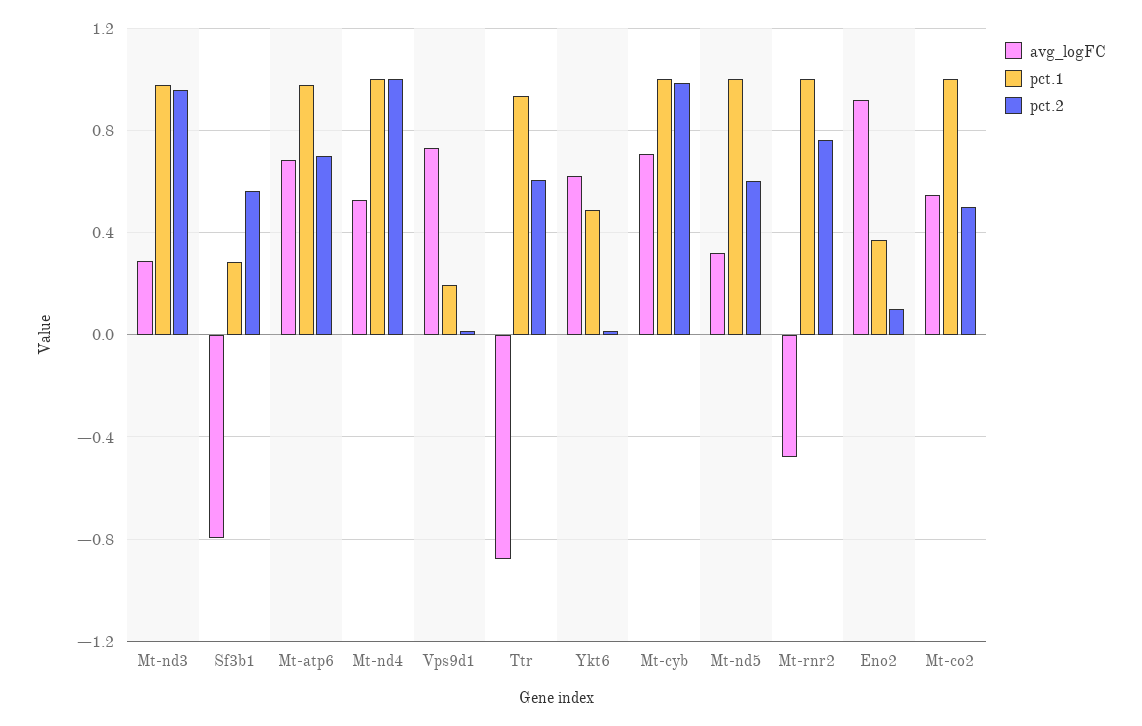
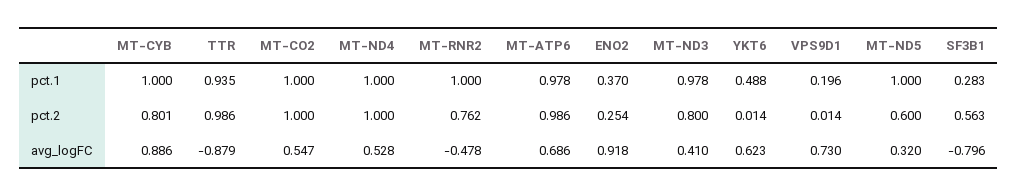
avg_logFC, Mt-nd3: 0.3 -> 0.41
pct.2, Mt-nd3: 0.95 -> 0.8
pct.2, Mt-atp6: 0.7 -> 0.986
pct.2, Ttr: 0.6 -> 0.986
avg_logFC, Mt-cyb: 0.7 -> 0.886
pct.2, Mt-cyb: 1 -> 0.801
pct.2, Eno2: 0.1 -> 0.254
pct.2, Mt-co2: 0.5 -> 1

